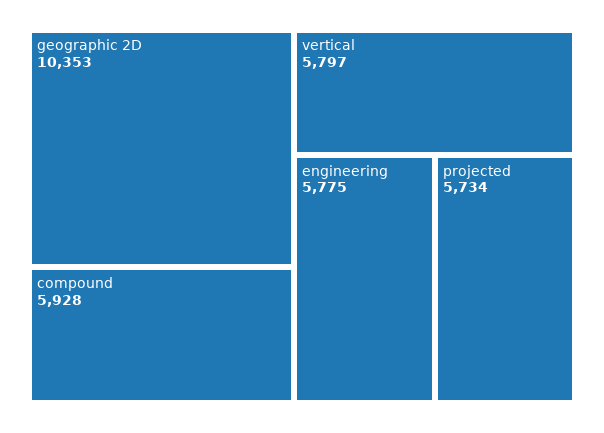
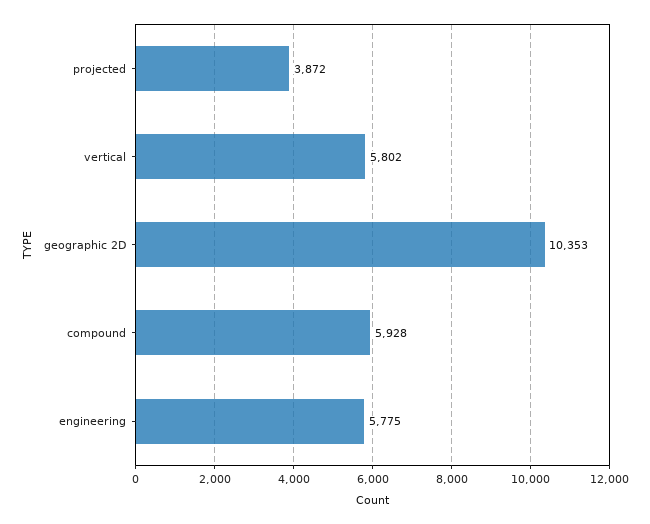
vertical: 5797 -> 5802
projected: 5734 -> 3872

